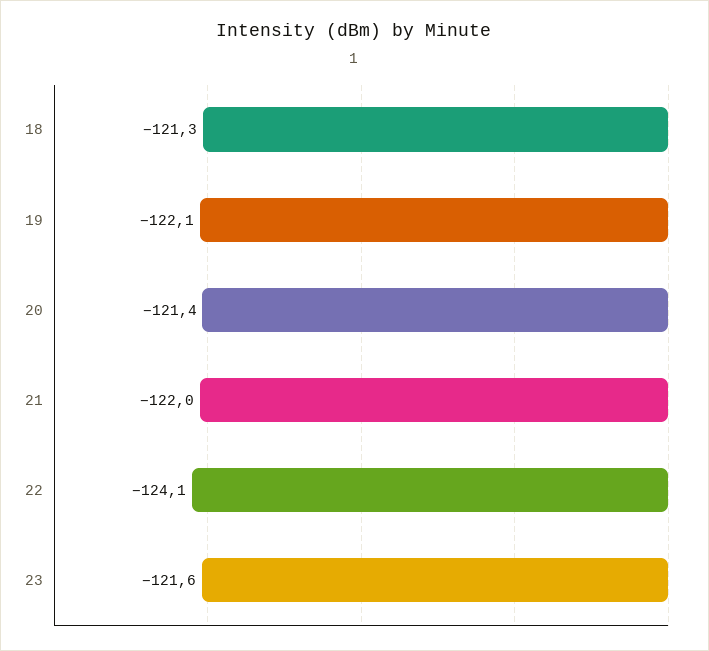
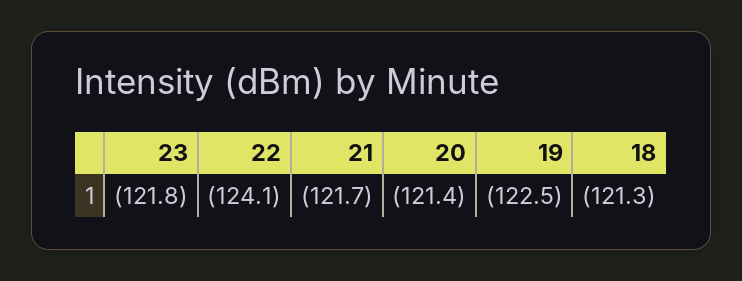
19: -122.1 -> -122.5
21: -122 -> -121.7
23: -121.6 -> -121.8

